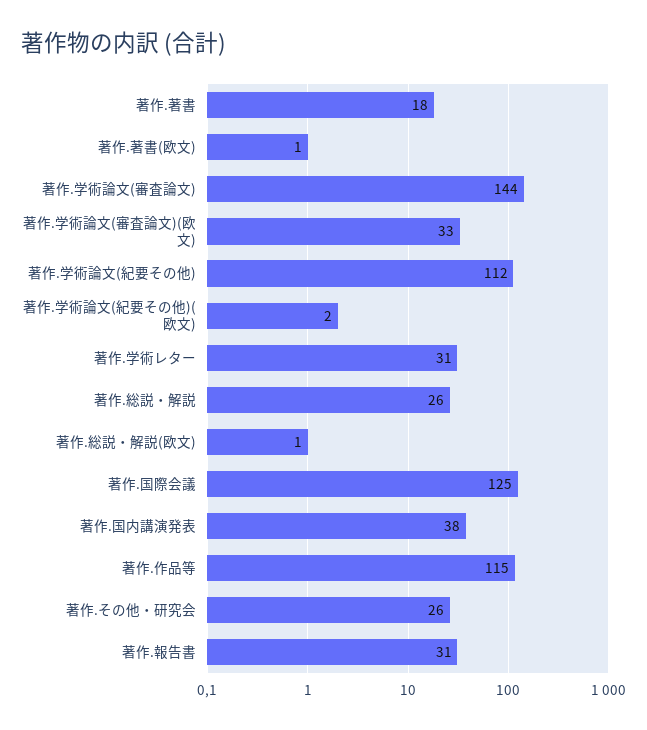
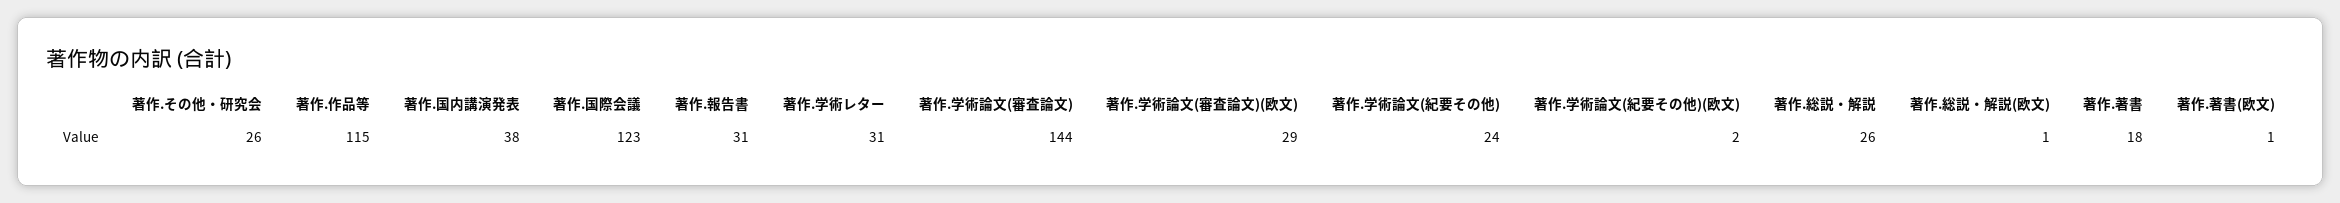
著作.学術論文(審査論文)(欧文): 33 -> 29
著作.学術論文(紀要その他): 112 -> 24
著作.国際会議: 125 -> 123

